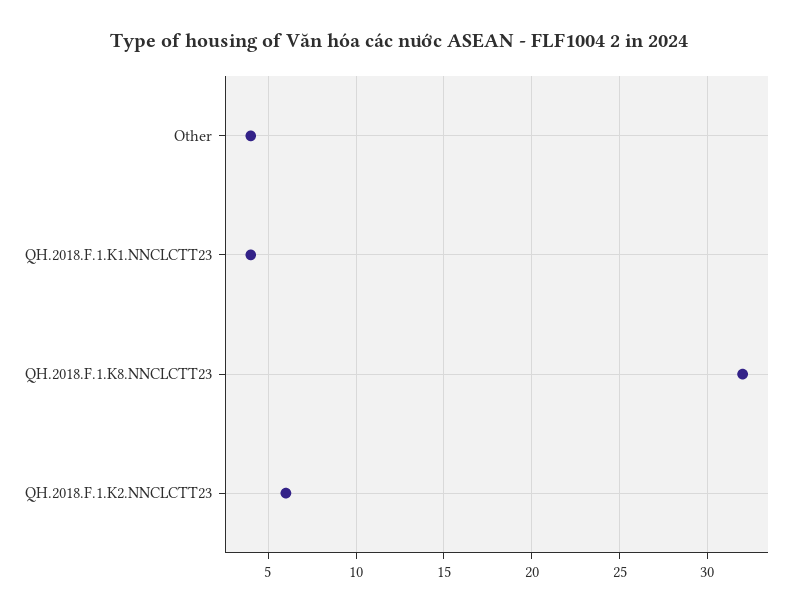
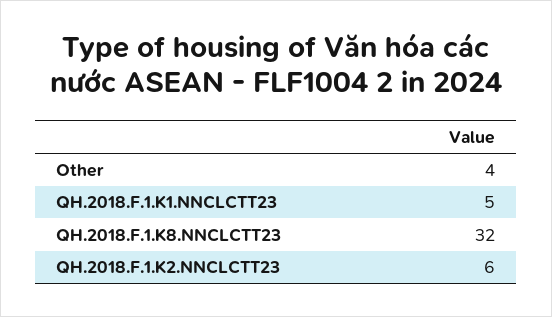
QH.2018.F.1.K1.NNCLCTT23: 4 -> 5

